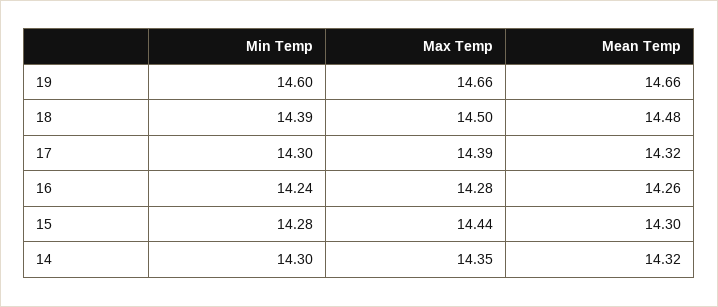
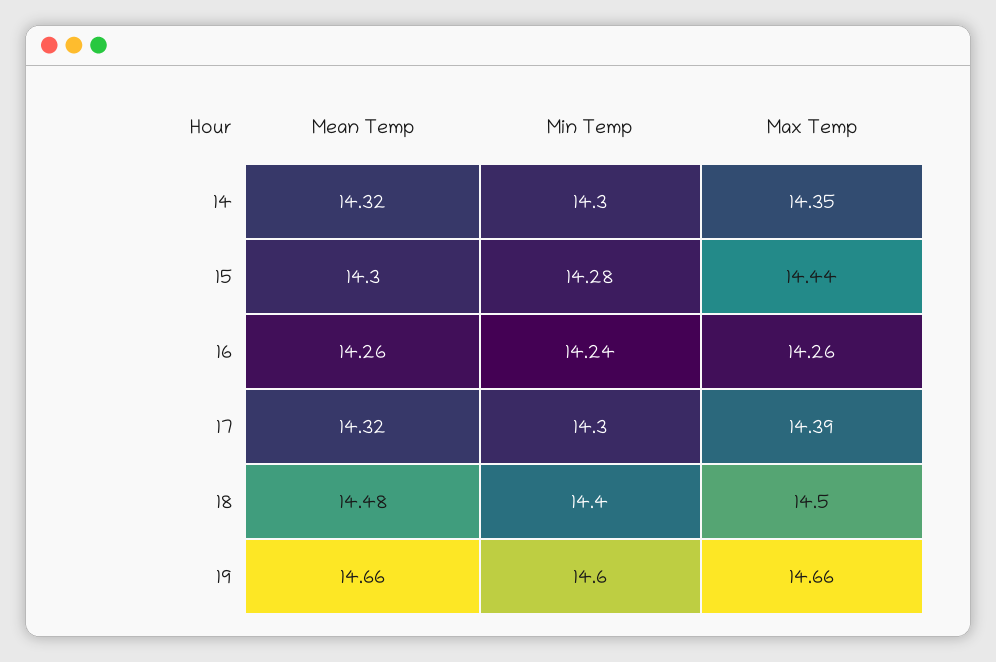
Min Temp, 18: 14.39 -> 14.4
Max Temp, 16: 14.28 -> 14.26

